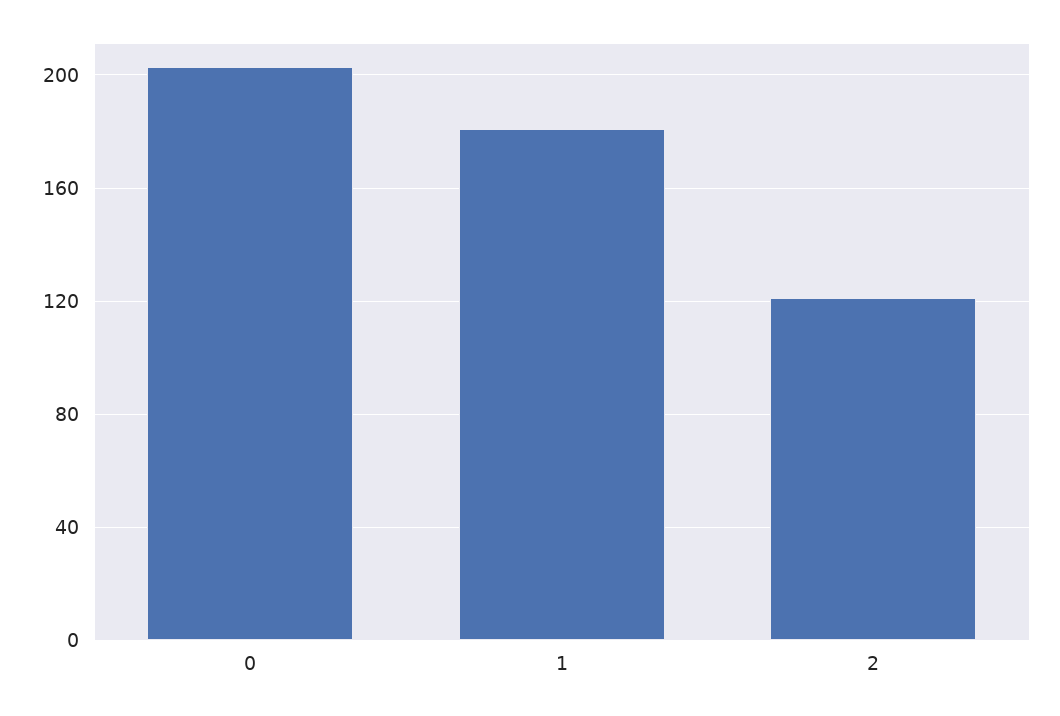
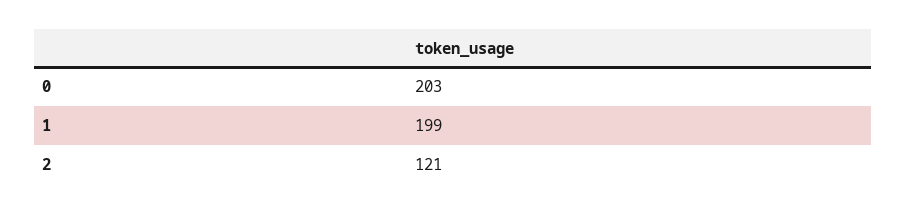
1: 180 -> 199

